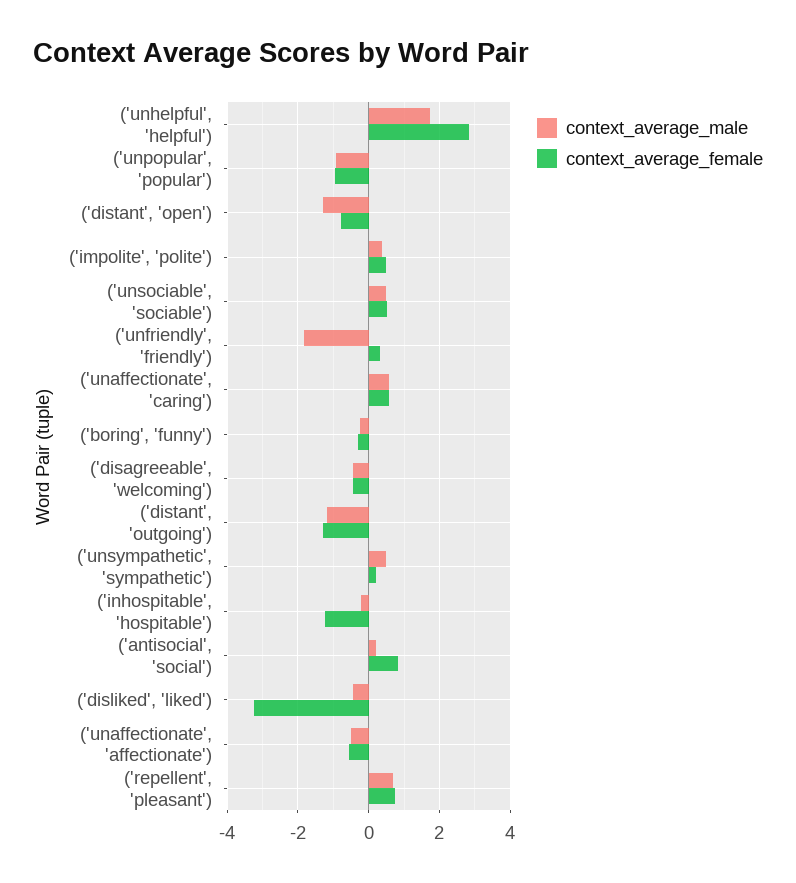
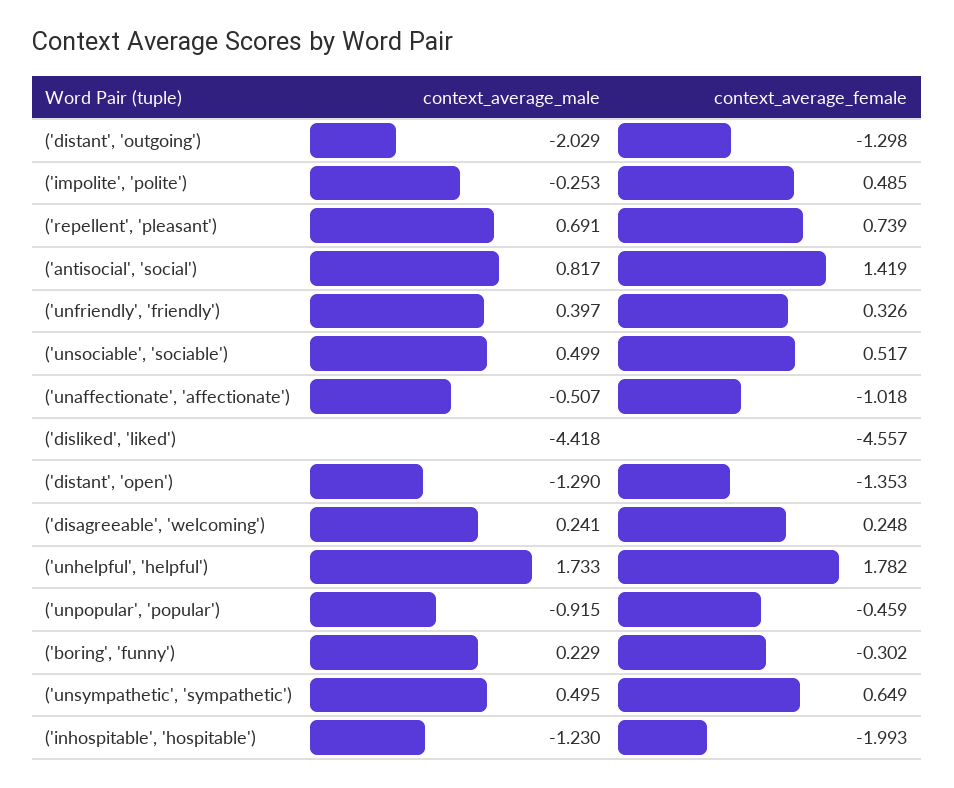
context_average_female, ('unhelpful', 'helpful'): 2.8 -> 1.782
context_average_female, ('unpopular', 'popular'): -1 -> -0.459
context_average_female, ('distant', 'open'): -0.8 -> -1.353
context_average_male, ('impolite', 'polite'): 0.4 -> -0.253
context_average_male, ('unfriendly', 'friendly'): -1.8 -> 0.397
context_average_male, ('unaffectionate', 'caring'): 0.6 -> none
context_average_female, ('unaffectionate', 'caring'): 0.6 -> none
context_average_male, ('boring', 'funny'): -0.2 -> 0.229
context_average_male, ('disagreeable', 'welcoming'): -0.4 -> 0.241
context_average_female, ('disagreeable', 'welcoming'): -0.4 -> 0.248
context_average_male, ('distant', 'outgoing'): -1.2 -> -2.029
context_average_female, ('unsympathetic', 'sympathetic'): 0.2 -> 0.649
context_average_male, ('inhospitable', 'hospitable'): -0.2 -> -1.23
context_average_female, ('inhospitable', 'hospitable'): -1.2 -> -1.993
context_average_male, ('antisocial', 'social'): 0.2 -> 0.817
context_average_female, ('antisocial', 'social'): 0.8 -> 1.419
context_average_male, ('disliked', 'liked'): -0.4 -> -4.418
context_average_female, ('disliked', 'liked'): -3.2 -> -4.557
context_average_female, ('unaffectionate', 'affectionate'): -0.6 -> -1.018

